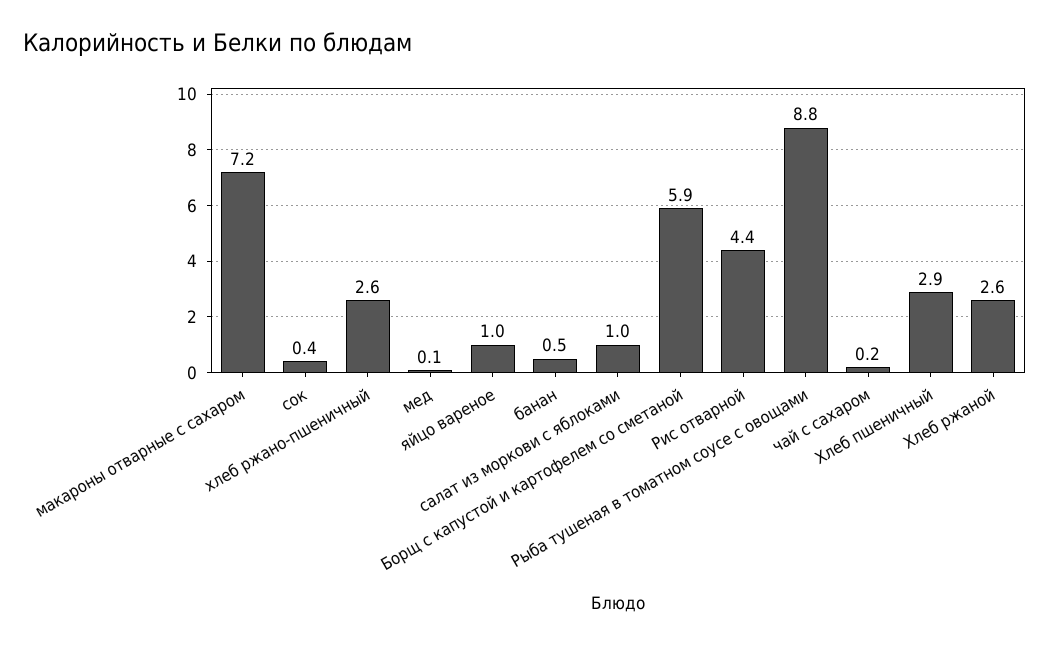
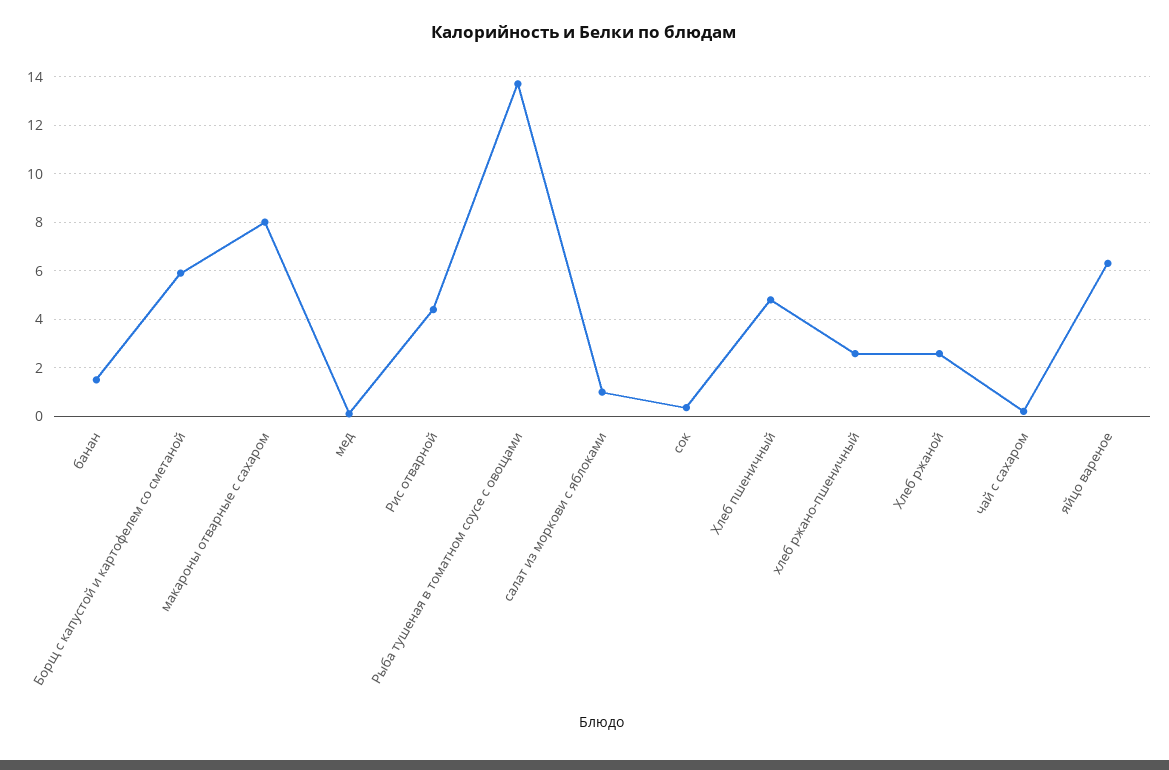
макароны отварные с сахаром: 7.2 -> 8
яйцо вареное: 1 -> 6.25
банан: 0.5 -> 1.5
Рыба тушеная в томатном соусе с овощами: 8.8 -> 13.75
Хлеб пшеничный: 2.9 -> 4.75

